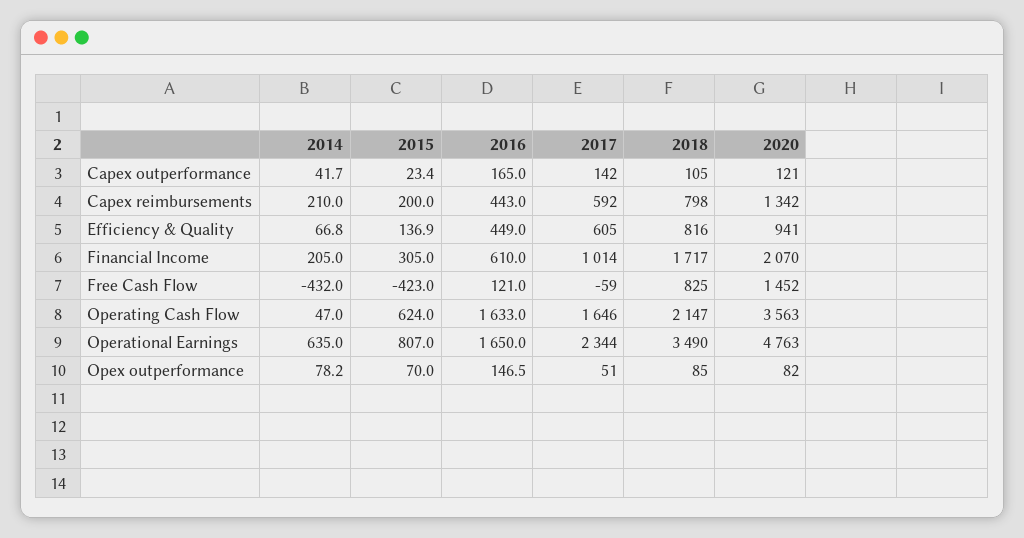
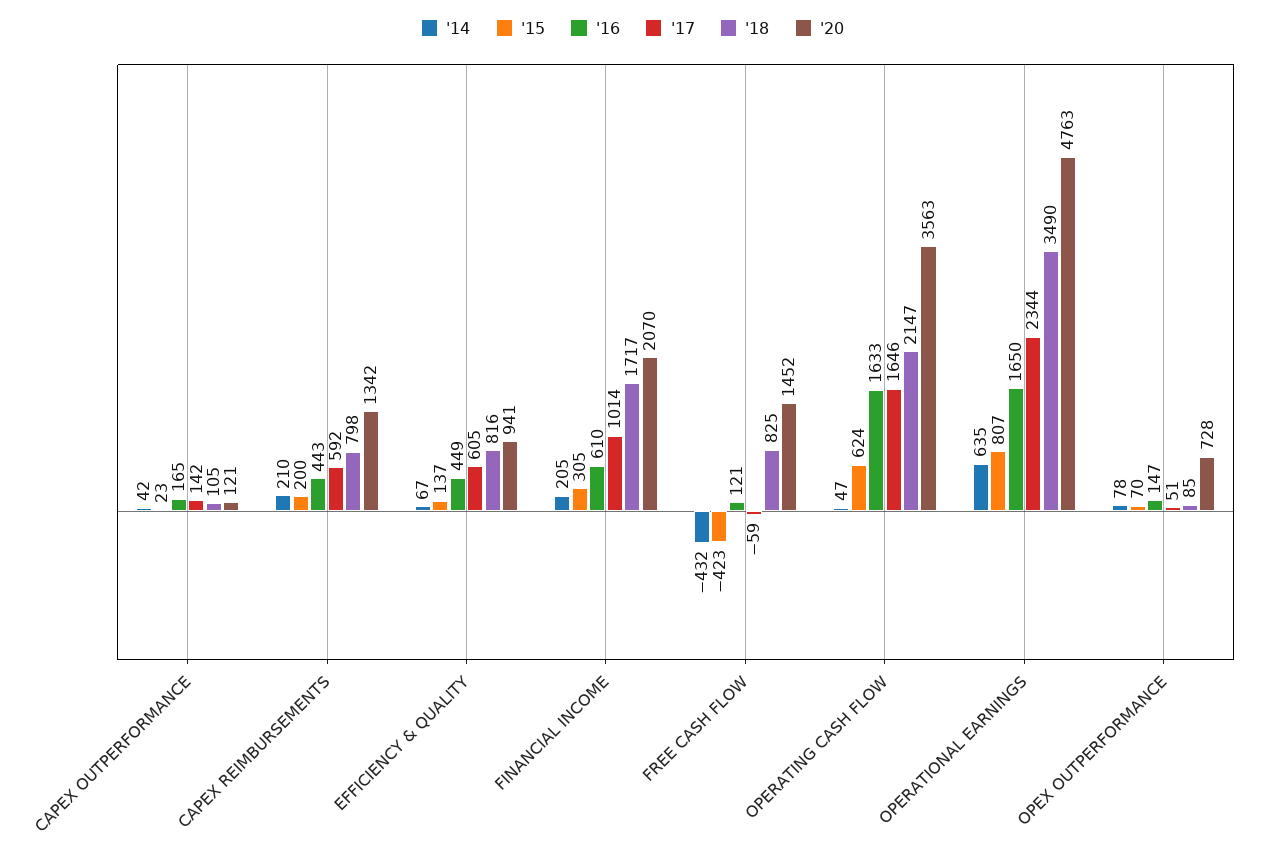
2020, Opex outperformance: 82 -> 728

